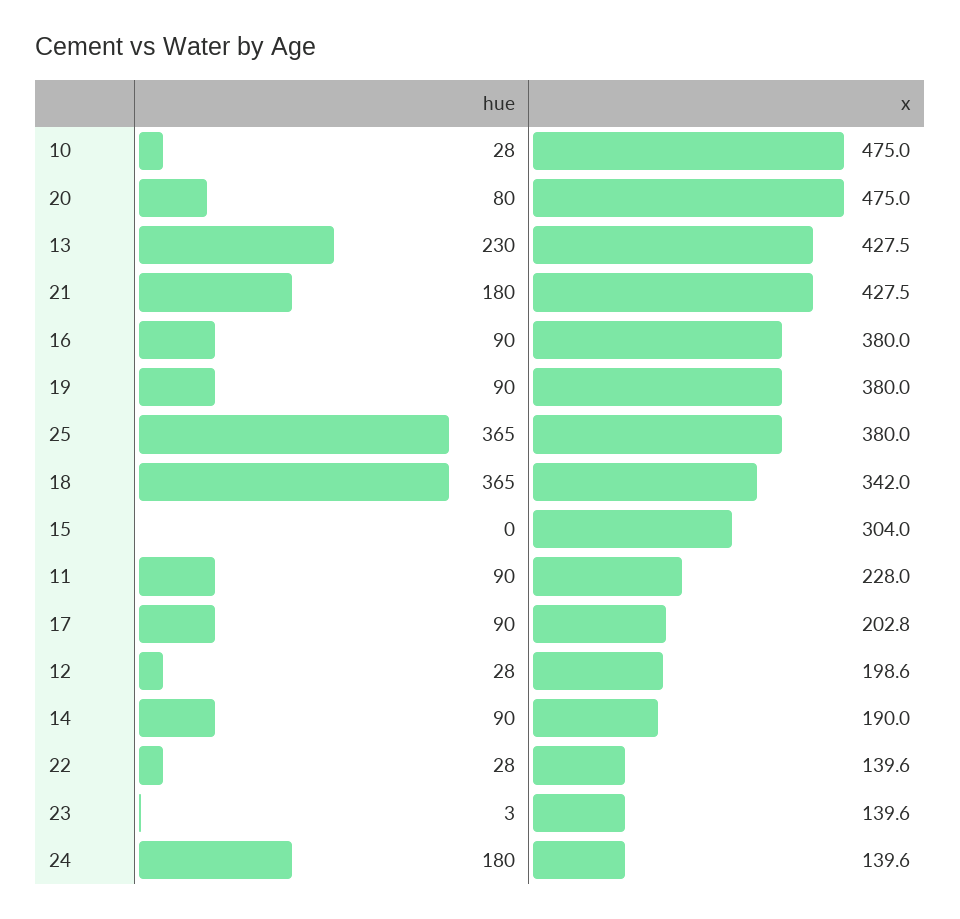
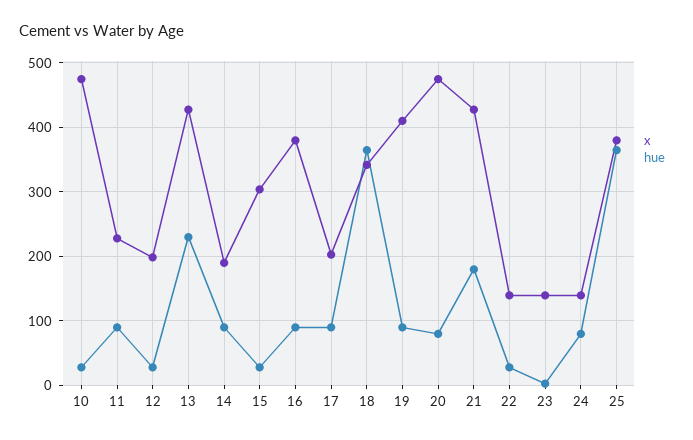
x, 19: 380 -> 410
hue, 15: 0 -> 30
hue, 24: 180 -> 80

